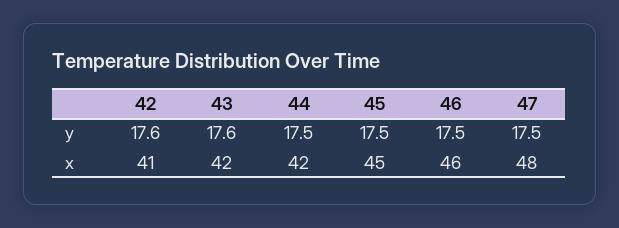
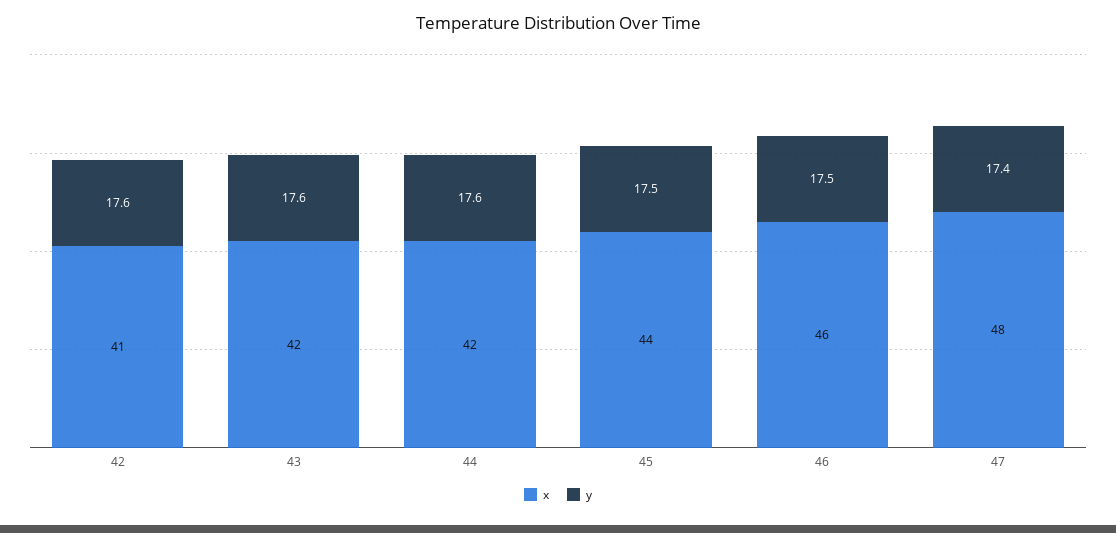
y, 44: 17.5 -> 17.6
y, 47: 17.5 -> 17.4
x, 45: 45 -> 44

